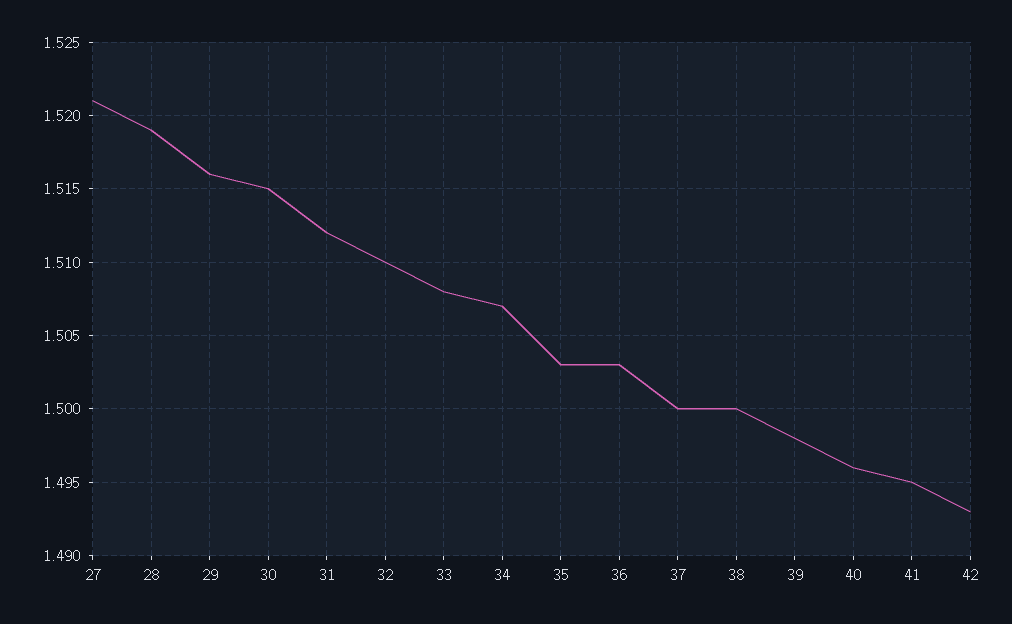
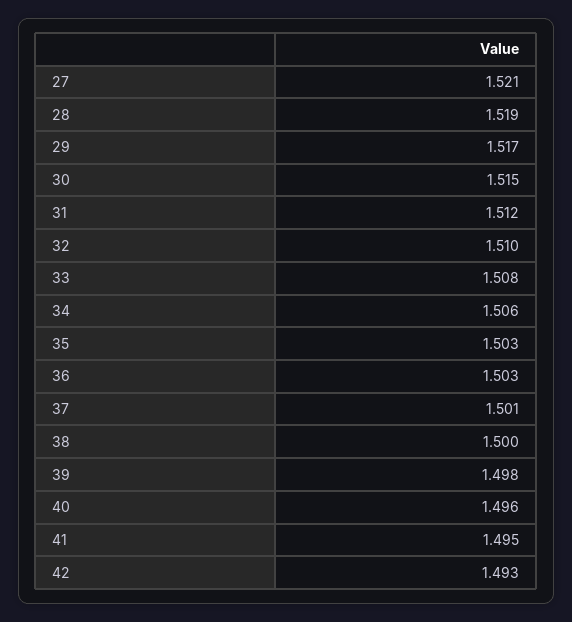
29: 1.516 -> 1.517
34: 1.507 -> 1.506
37: 1.5 -> 1.501

